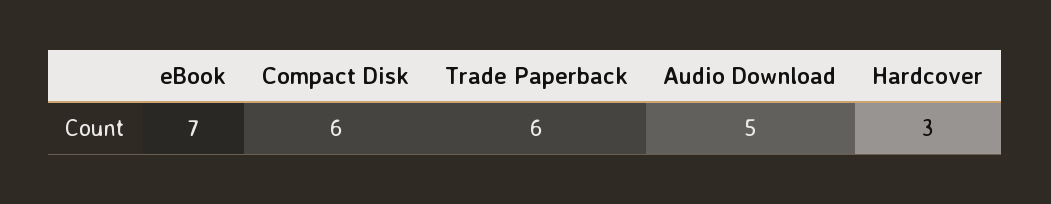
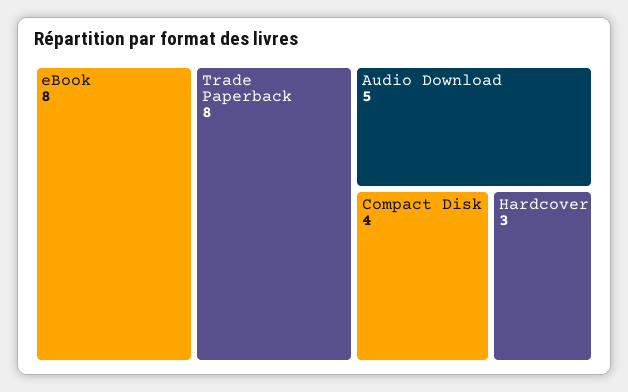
eBook: 7 -> 8
Compact Disk: 6 -> 4
Trade Paperback: 6 -> 8

